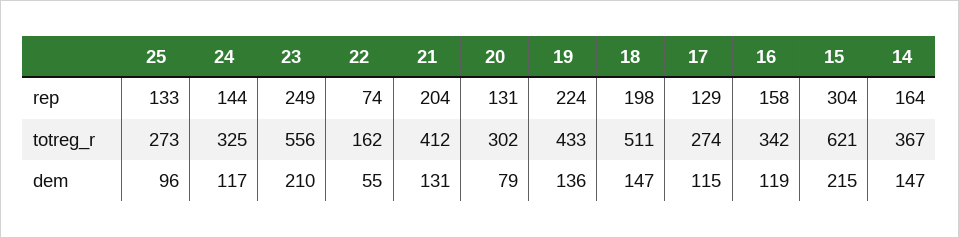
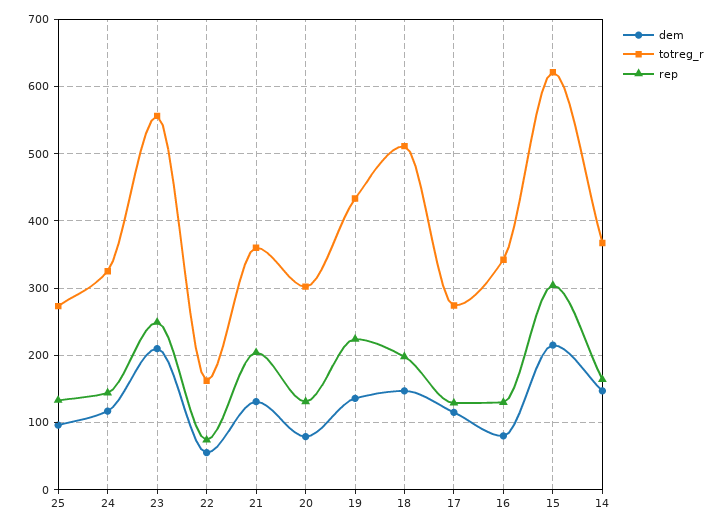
rep, 16: 158 -> 130
totreg_r, 21: 412 -> 360
dem, 16: 119 -> 80

